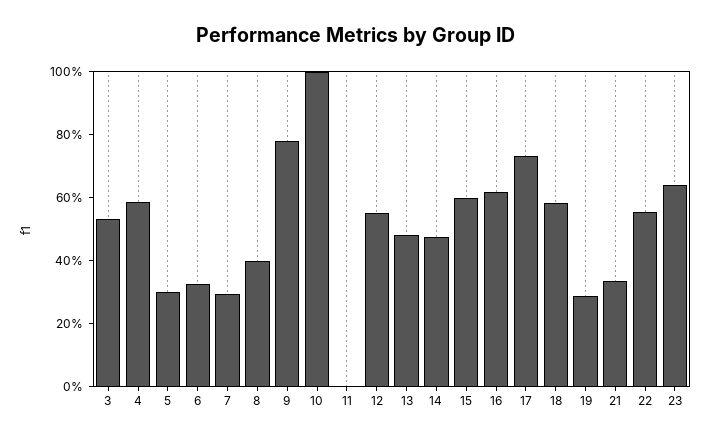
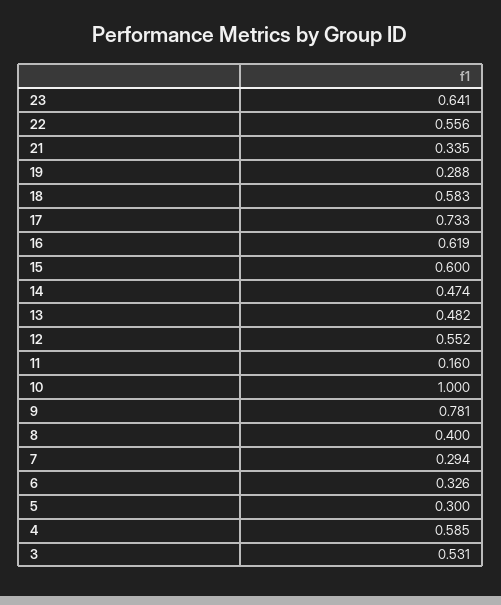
11: 0 -> 0.16

